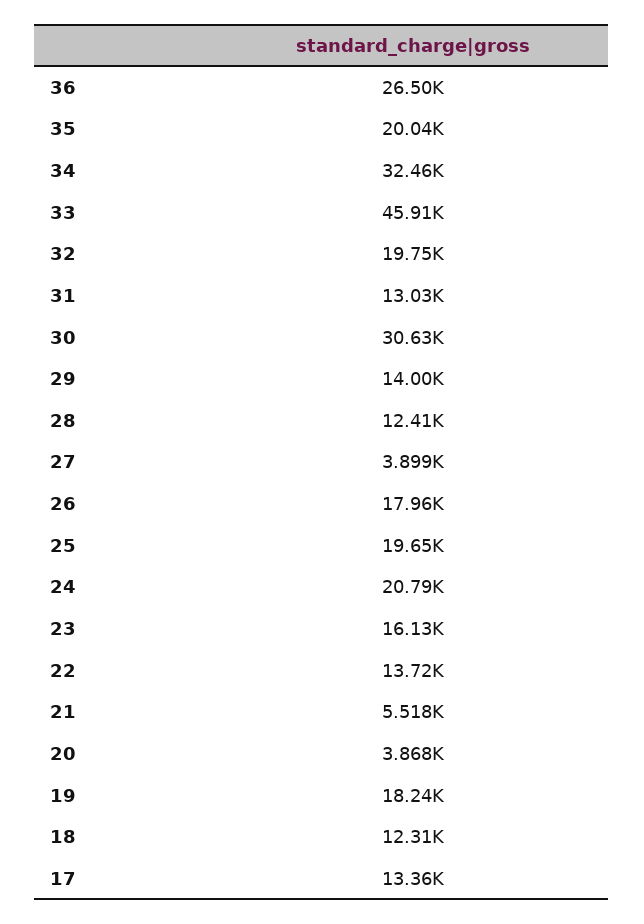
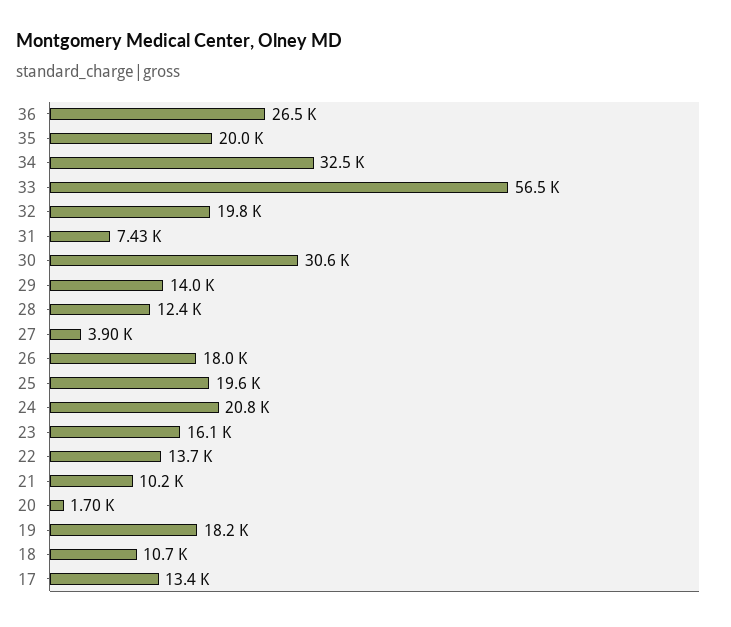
33: 45910 -> 56500
31: 13030 -> 7430
21: 5518 -> 10200
20: 3868 -> 1700
18: 12310 -> 10700

